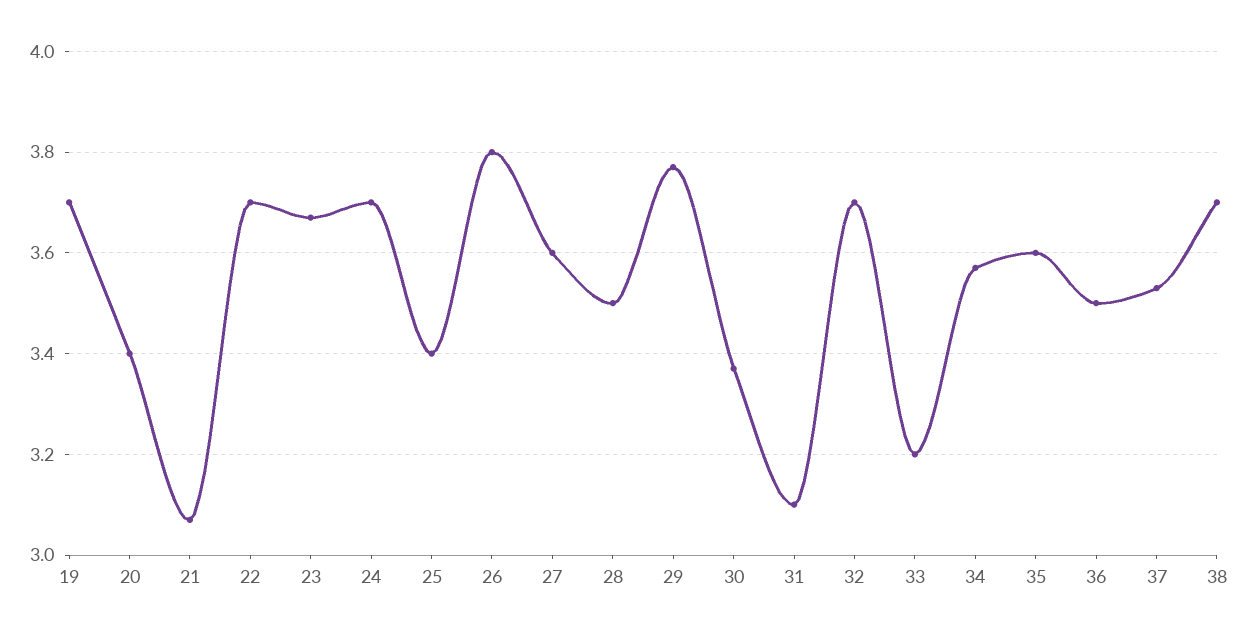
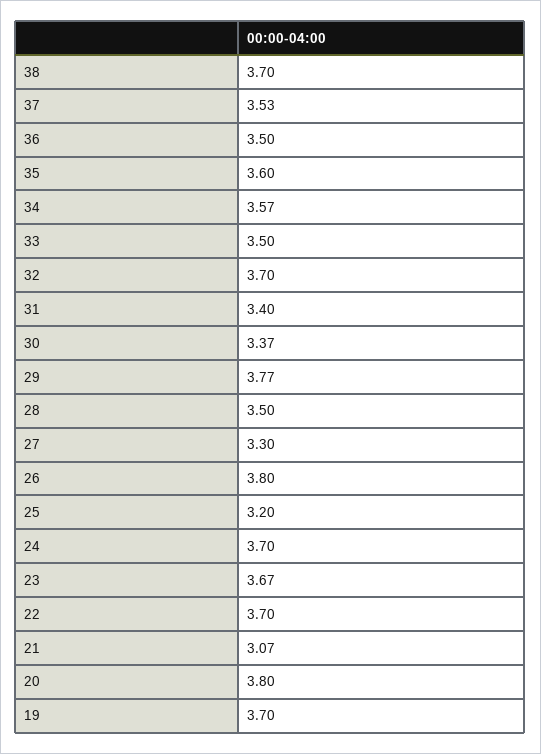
20: 3.4 -> 3.8
25: 3.4 -> 3.2
27: 3.6 -> 3.3
31: 3.1 -> 3.4
33: 3.2 -> 3.5

